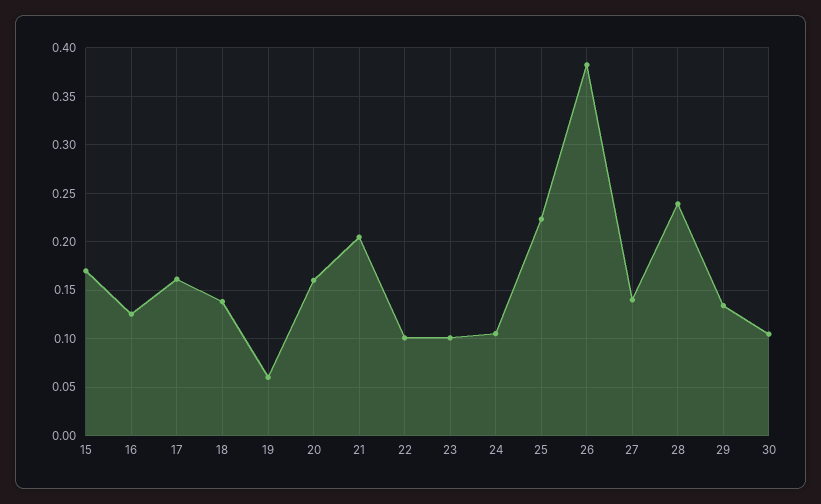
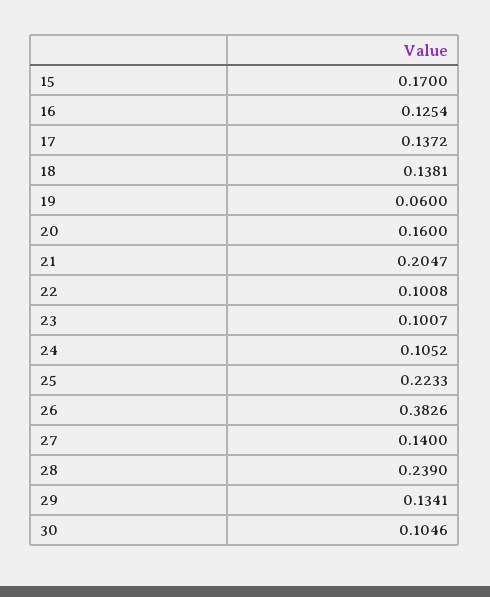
17: 0.16 -> 0.1372

